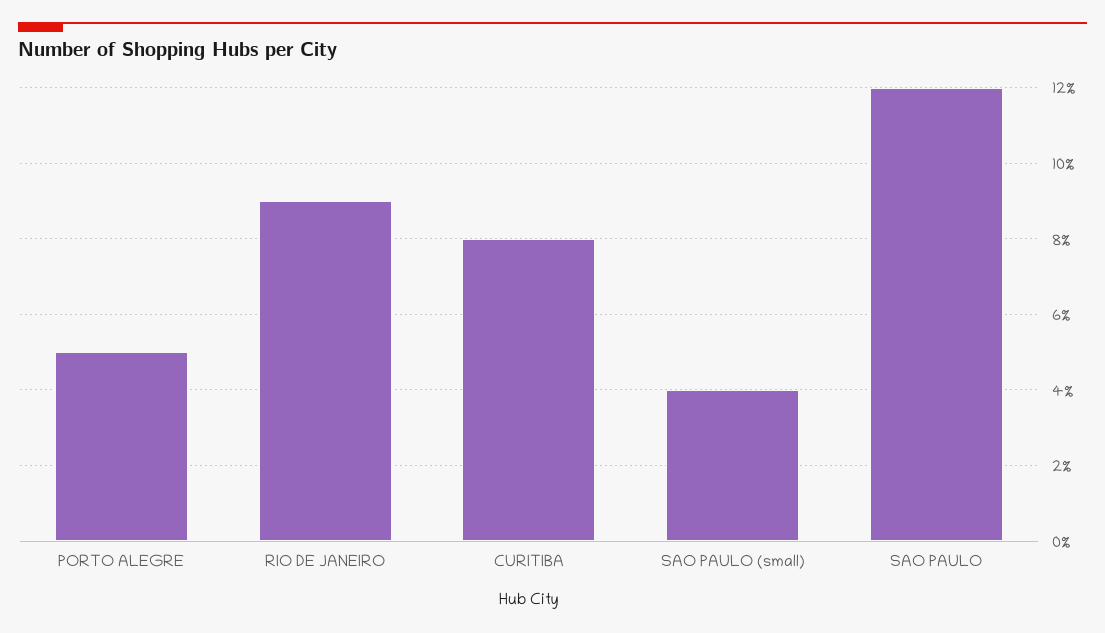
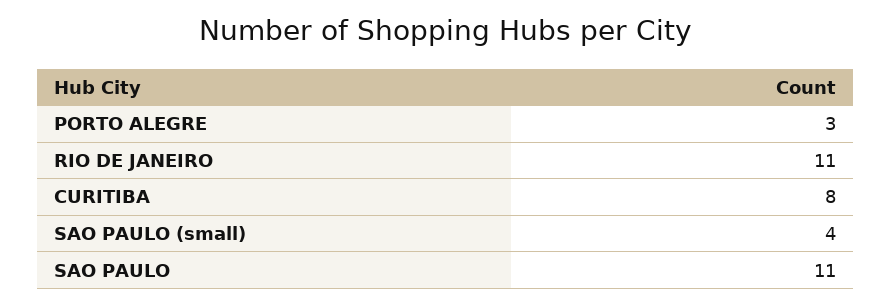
PORTO ALEGRE: 5 -> 3
RIO DE JANEIRO: 9 -> 11
SAO PAULO: 12 -> 11

